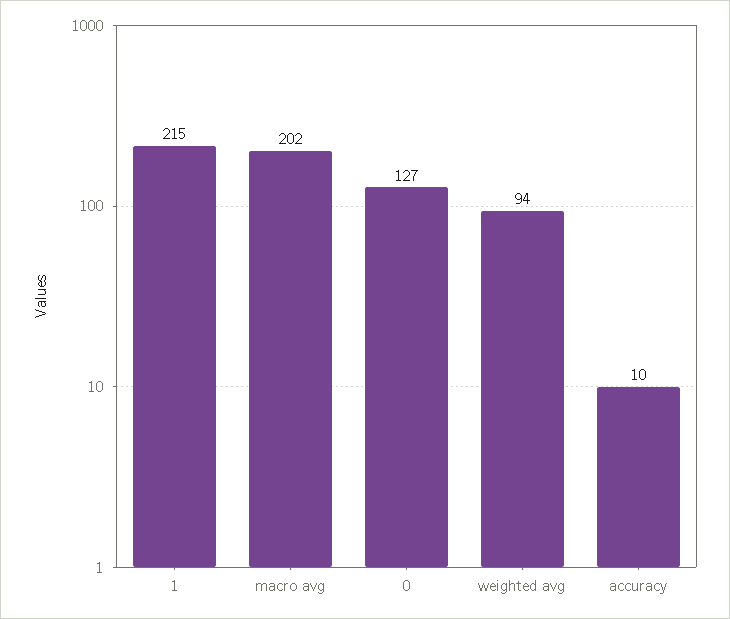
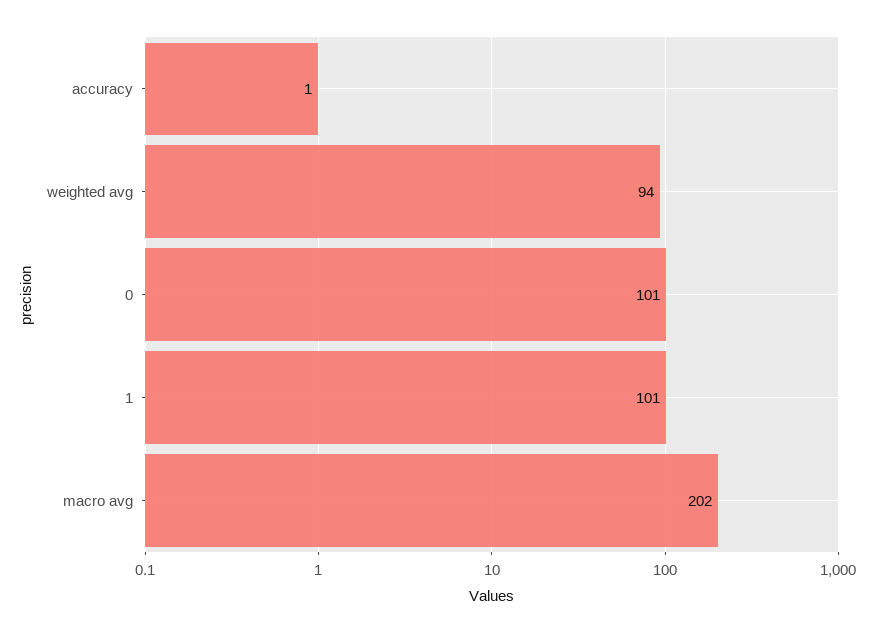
1: 215 -> 101
0: 127 -> 101
accuracy: 10 -> 1

